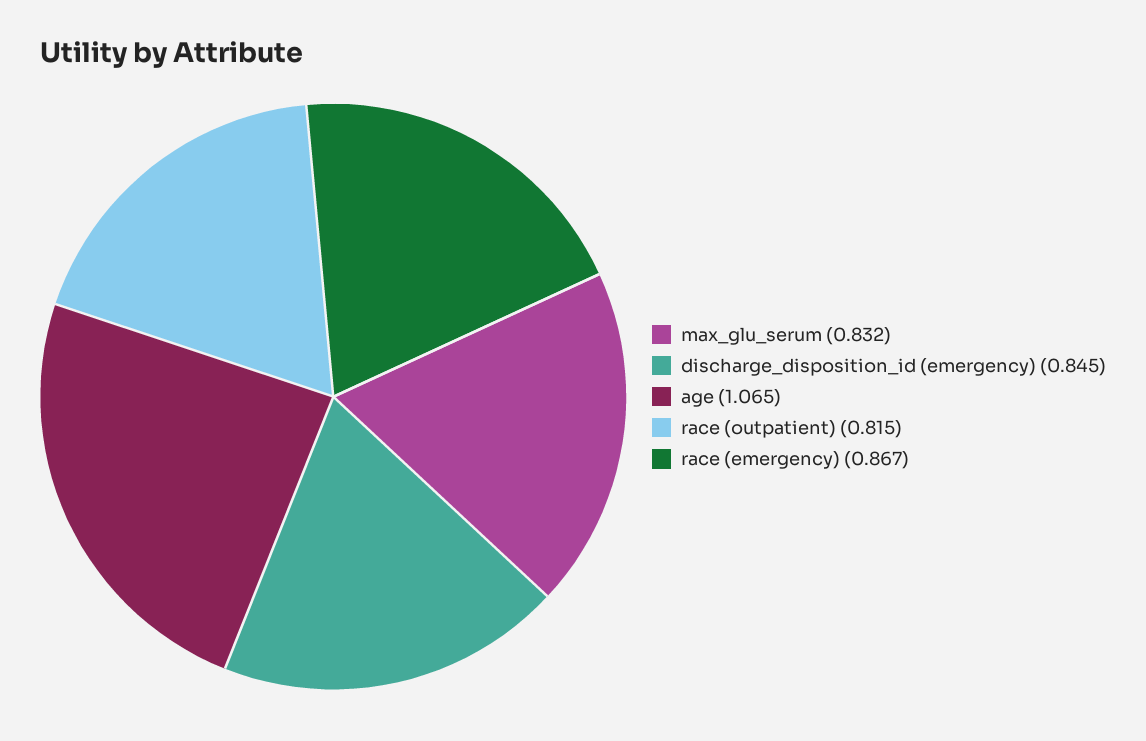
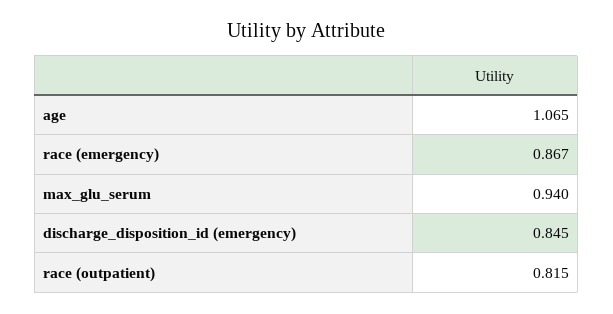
max_glu_serum: 0.832 -> 0.94

